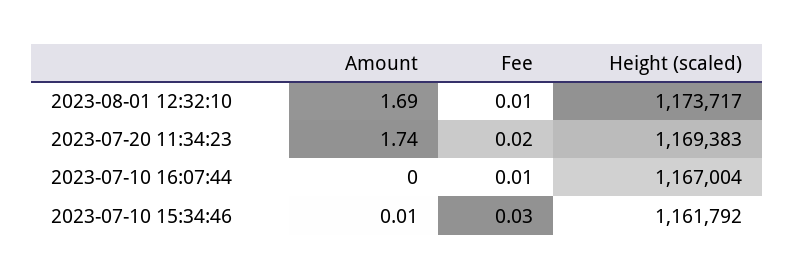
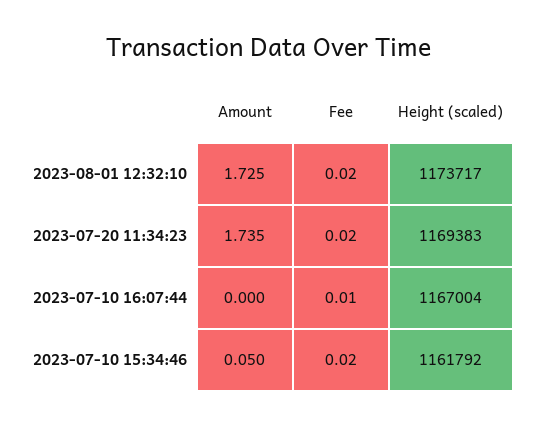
Amount, 2023-08-01 12:32:10: 1.69 -> 1.725
Fee, 2023-08-01 12:32:10: 0.01 -> 0.02
Amount, 2023-07-10 15:34:46: 0.01 -> 0.05
Fee, 2023-07-10 15:34:46: 0.03 -> 0.02

